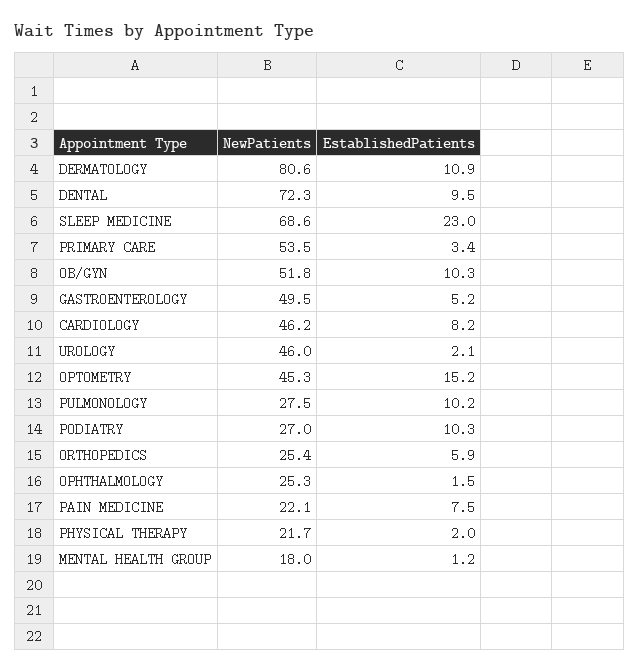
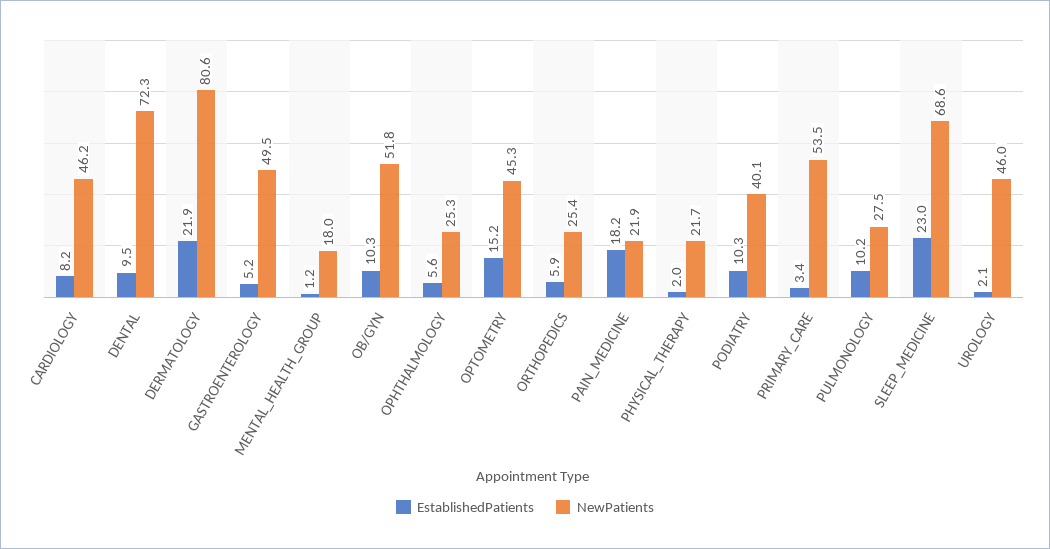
EstablishedPatients, DERMATOLOGY: 10.9 -> 21.9
NewPatients, PODIATRY: 27 -> 40.1
EstablishedPatients, OPHTHALMOLOGY: 1.5 -> 5.6
NewPatients, PAIN MEDICINE: 22.1 -> 21.9
EstablishedPatients, PAIN MEDICINE: 7.5 -> 18.2

